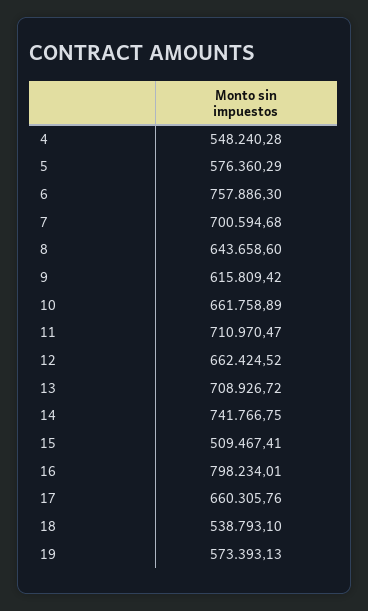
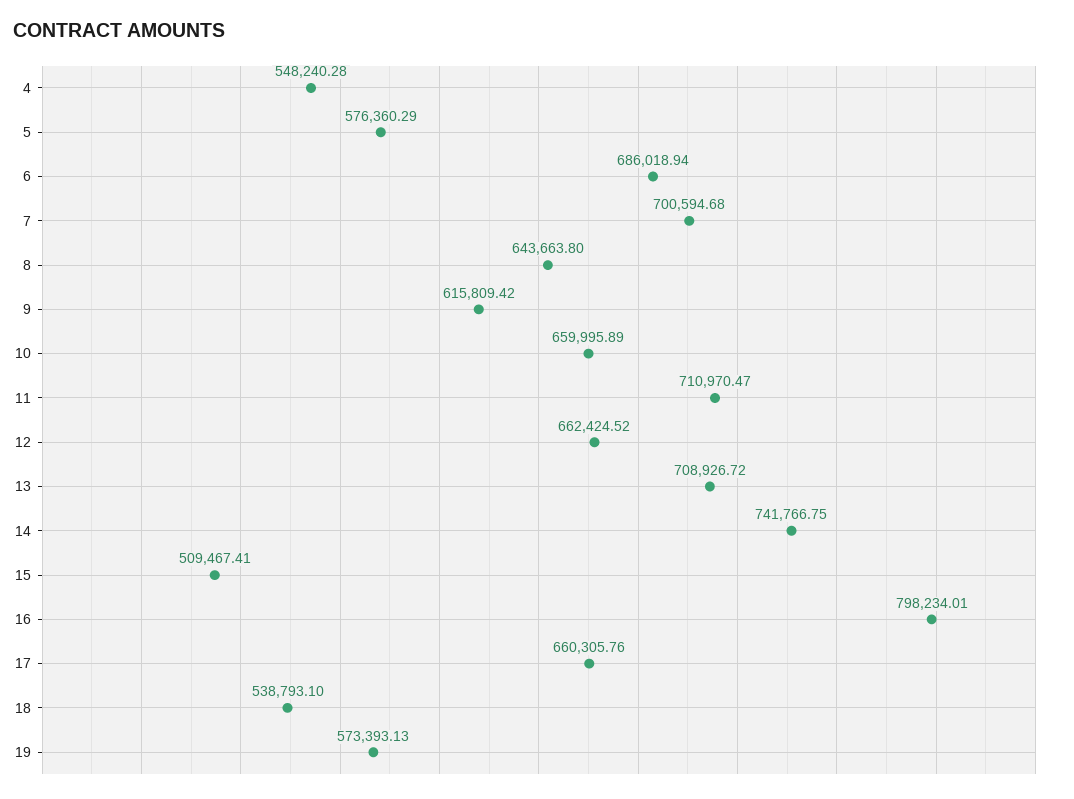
6: 757886.3 -> 686018.94
8: 643658.6 -> 643663.8
10: 661758.89 -> 659995.89

